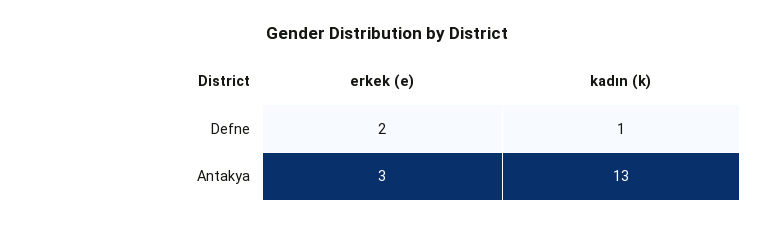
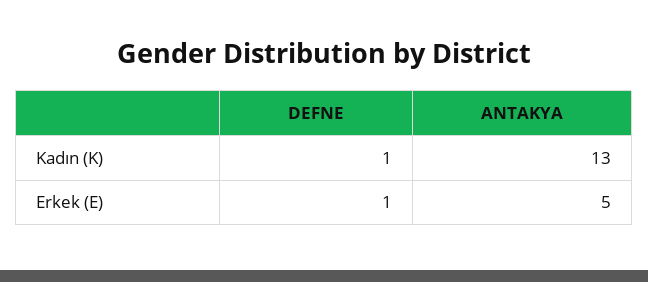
erkek (e), Defne: 2 -> 1
erkek (e), Antakya: 3 -> 5

